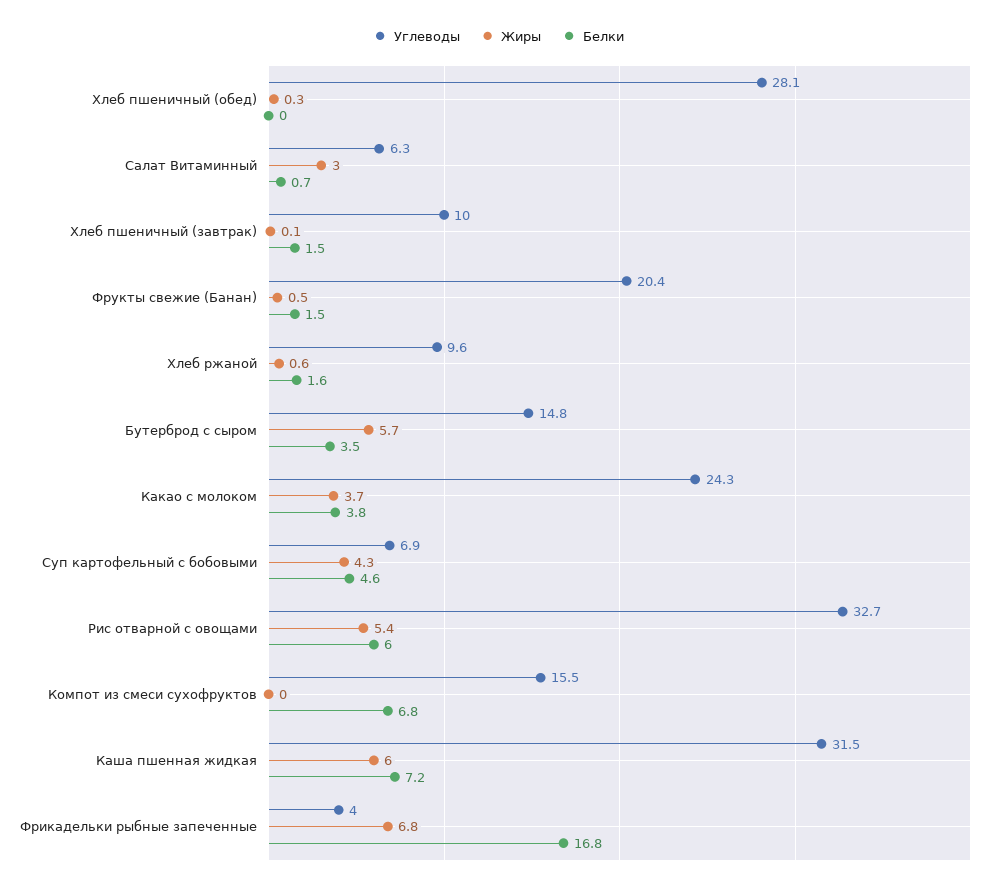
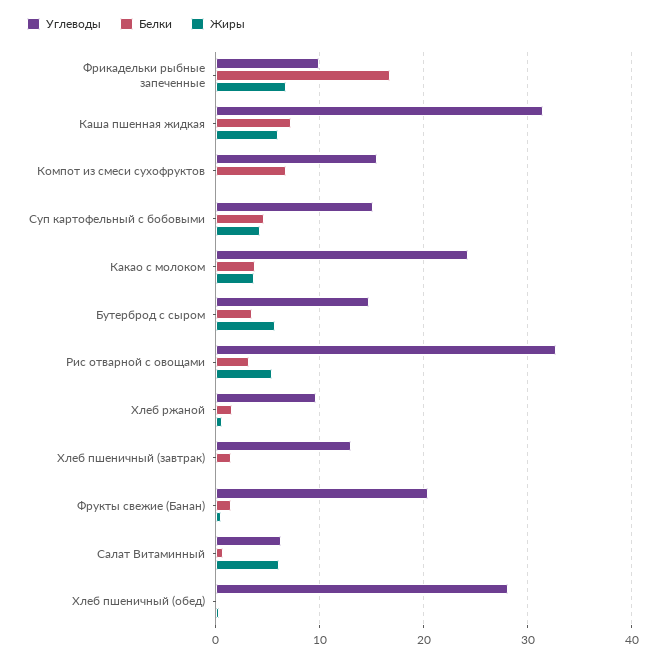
Жиры, Салат Витаминный: 3 -> 6
Углеводы, Хлеб пшеничный (завтрак): 10 -> 13
Углеводы, Суп картофельный с бобовыми: 6.9 -> 15
Белки, Рис отварной с овощами: 6 -> 3
Углеводы, Фрикадельки рыбные запеченные: 4 -> 10

